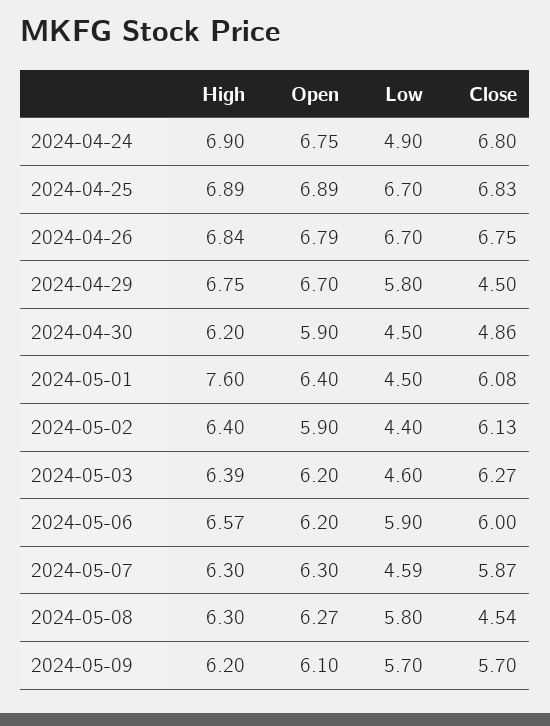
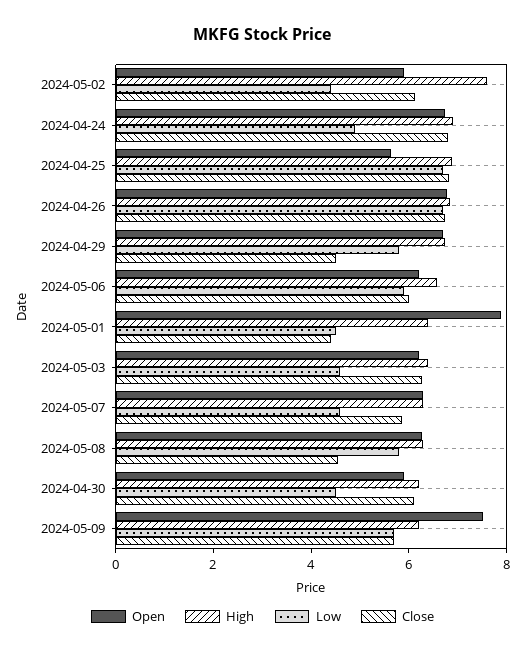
Open, 2024-04-25: 6.89 -> 5.5
Close, 2024-04-30: 4.86 -> 6
High, 2024-05-01: 7.6 -> 6.5
Open, 2024-05-01: 6.4 -> 8
Close, 2024-05-01: 6.08 -> 4.5
High, 2024-05-02: 6.4 -> 7.5
Open, 2024-05-09: 6.1 -> 7.5

